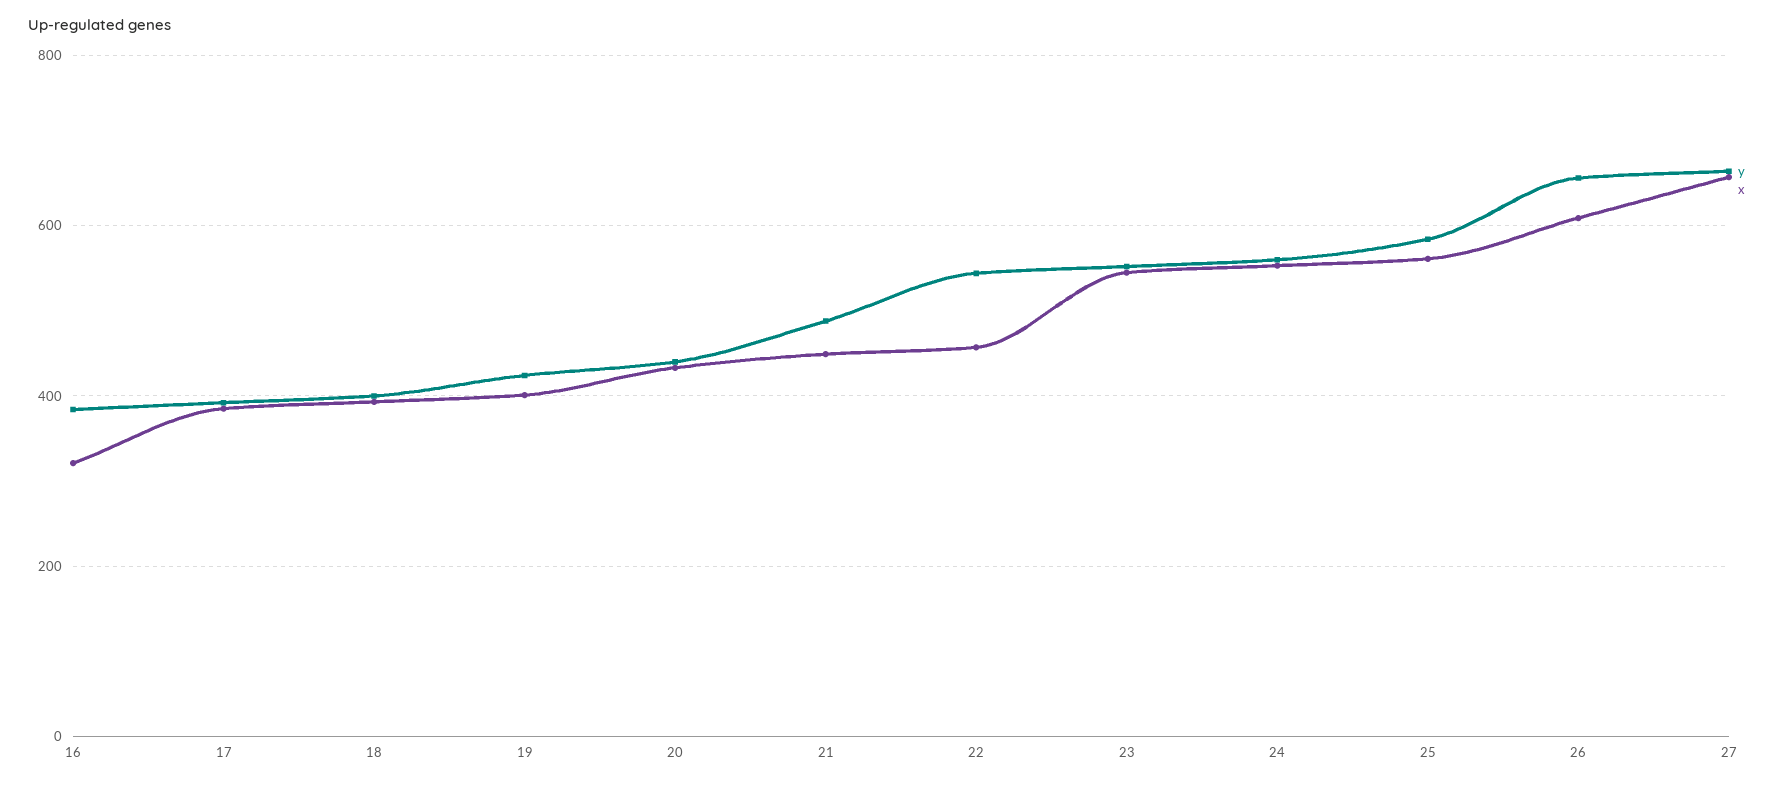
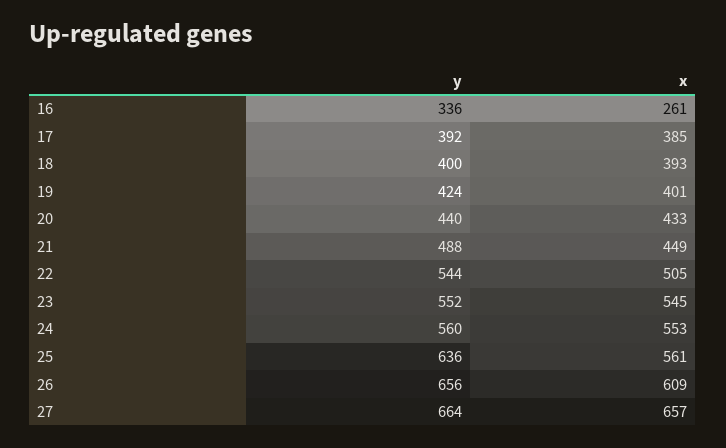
y, 16: 380 -> 336
x, 16: 320 -> 261
x, 22: 460 -> 505
y, 25: 580 -> 636

